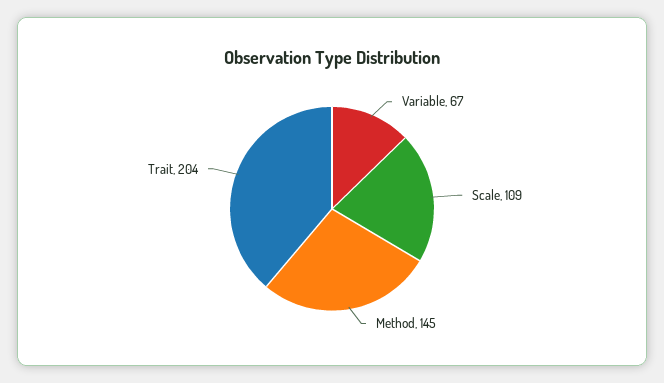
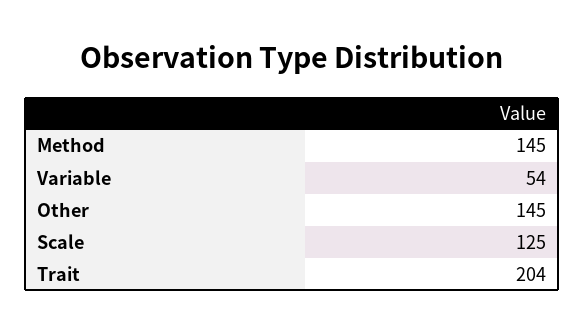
Variable: 67 -> 54
Scale: 109 -> 125
Other: none -> 145

